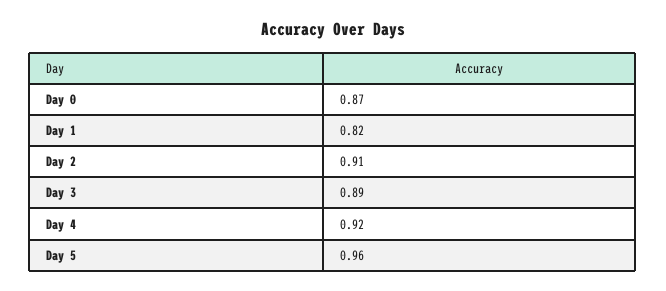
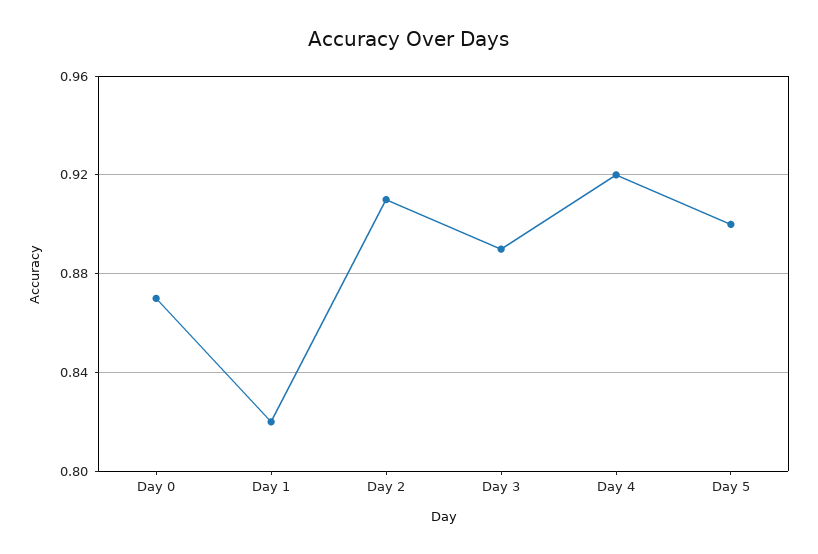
Day 5: 0.96 -> 0.9

